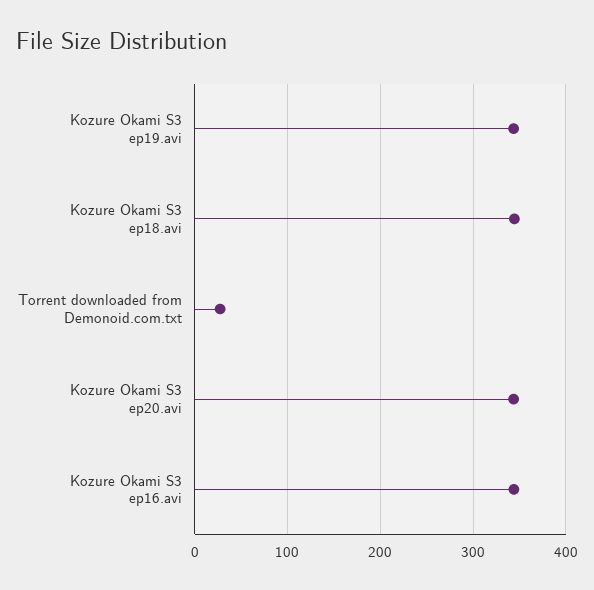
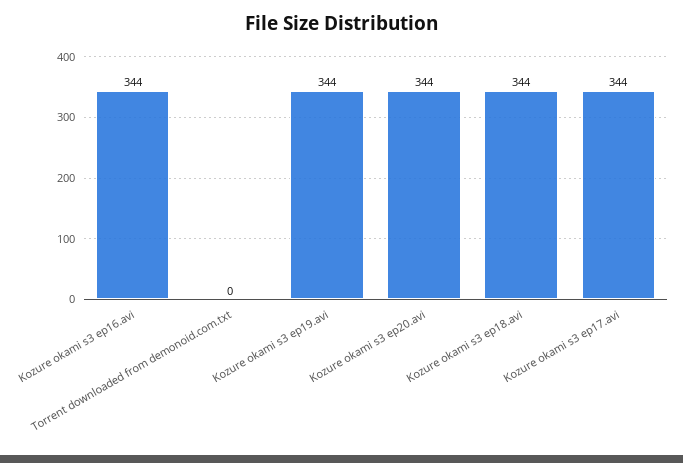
Torrent downloaded from Demonoid.com.txt: 30 -> 0
Kozure okami s3 ep17.avi: none -> 344

